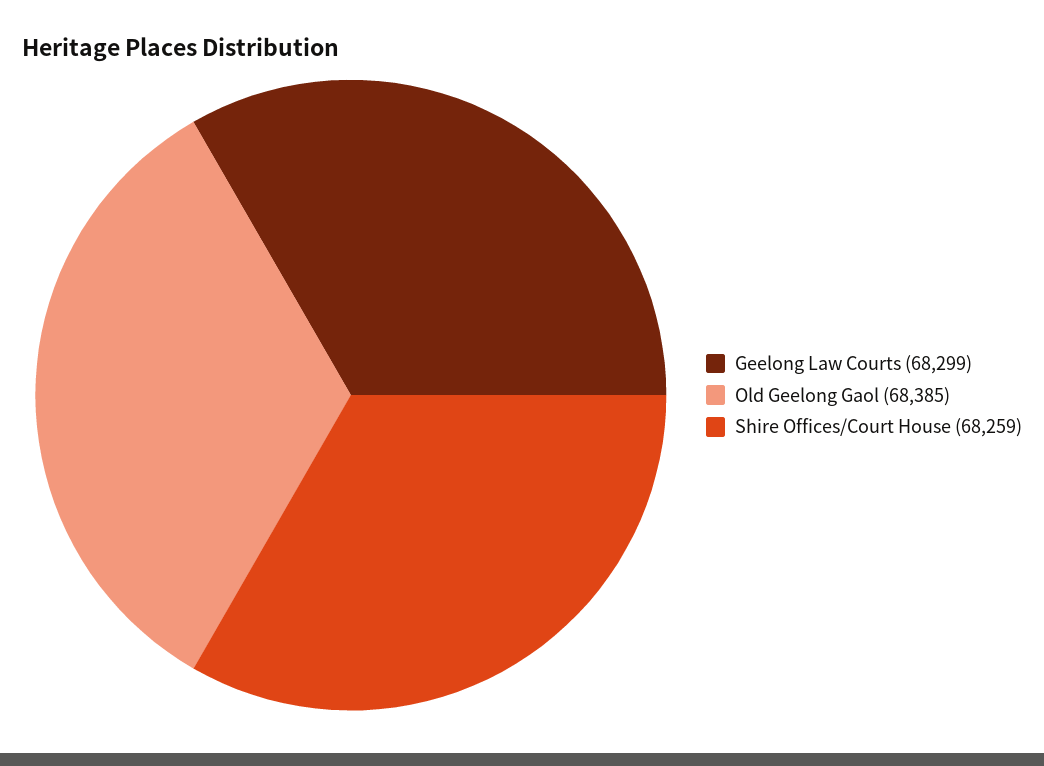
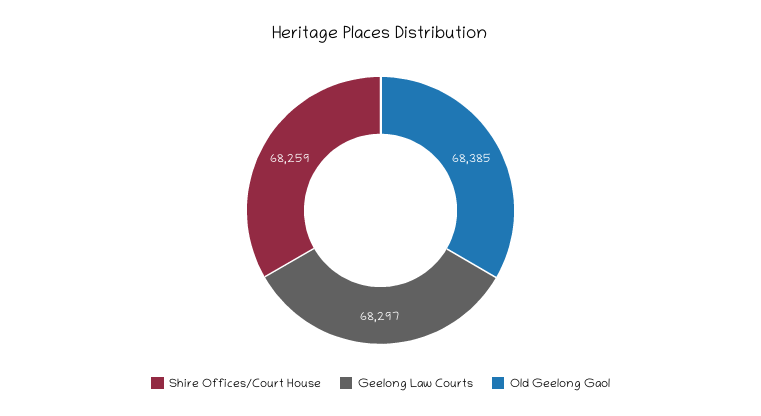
Geelong Law Courts: 68299 -> 68297

